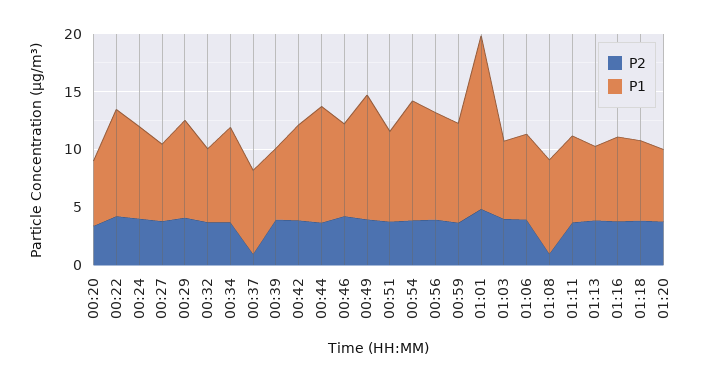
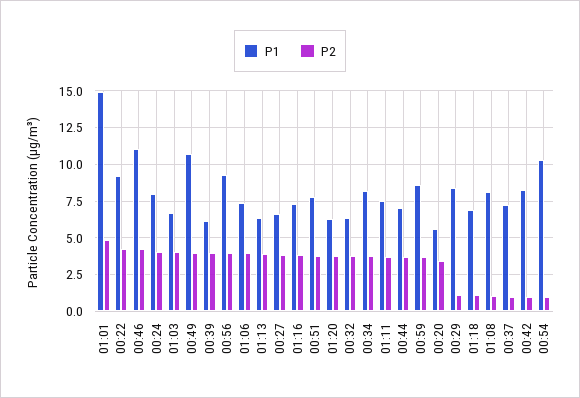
P2, 00:29: 4 -> 1
P2, 00:42: 4 -> 1
P1, 00:44: 10 -> 7
P1, 00:46: 8 -> 11
P2, 00:54: 4 -> 1
P2, 01:18: 4 -> 1

